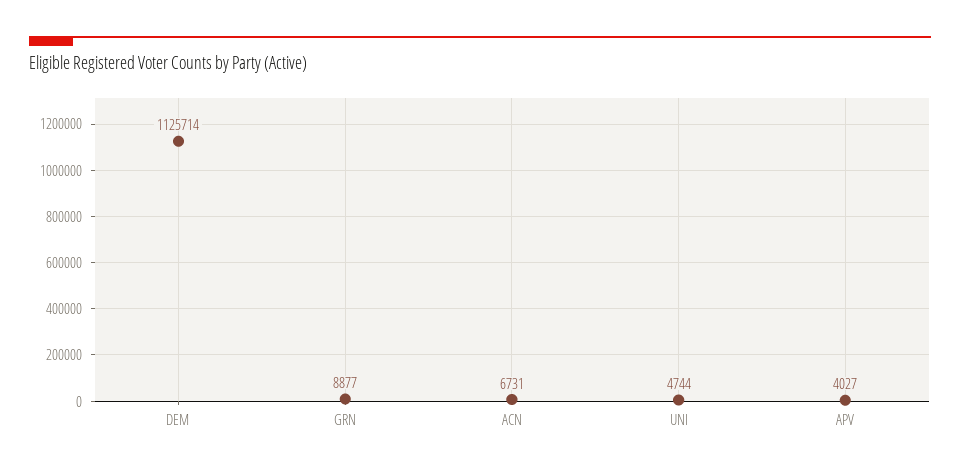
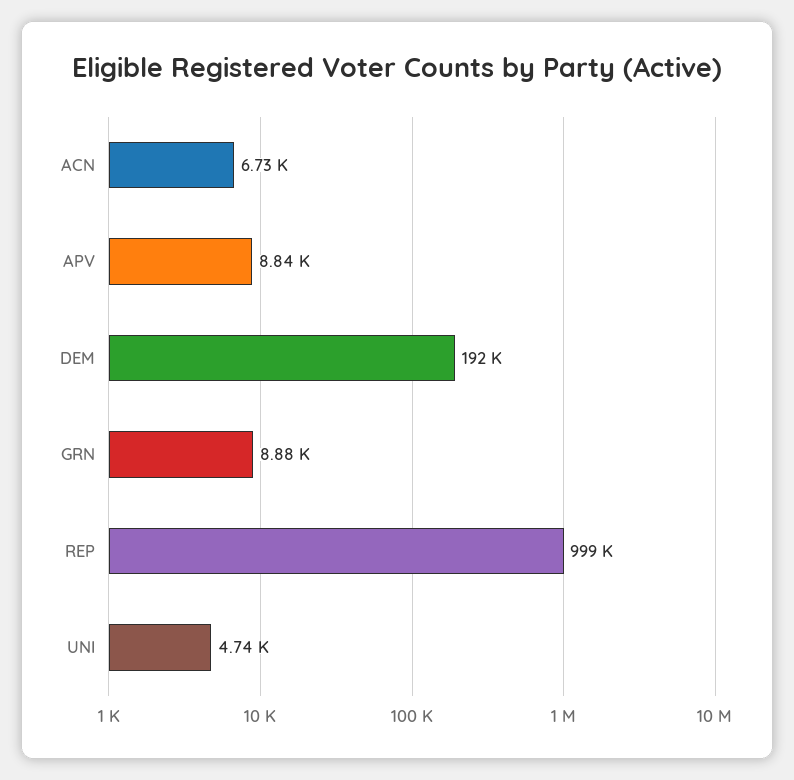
DEM: 1125714 -> 192000
APV: 4027 -> 8840
REP: none -> 999000

